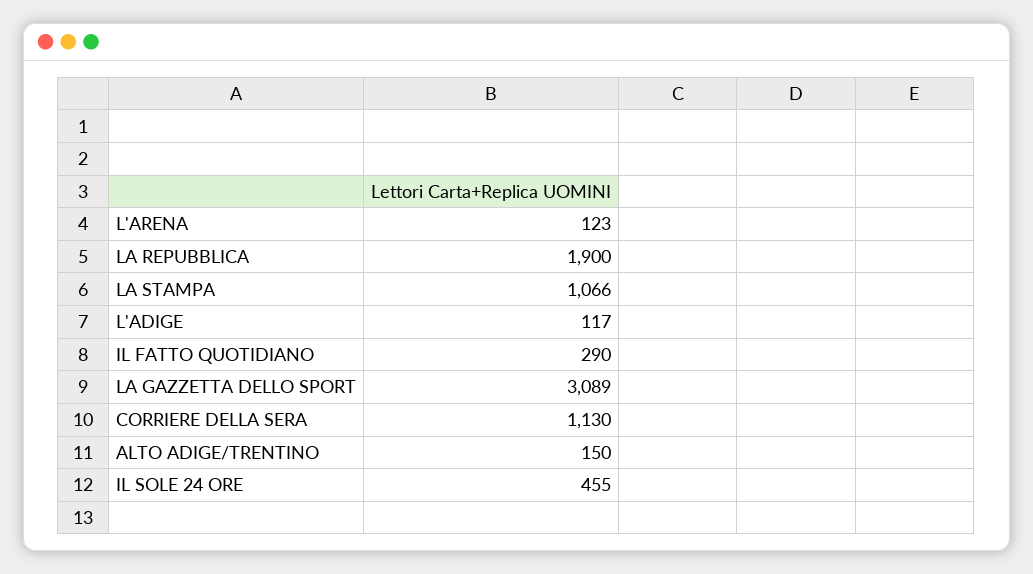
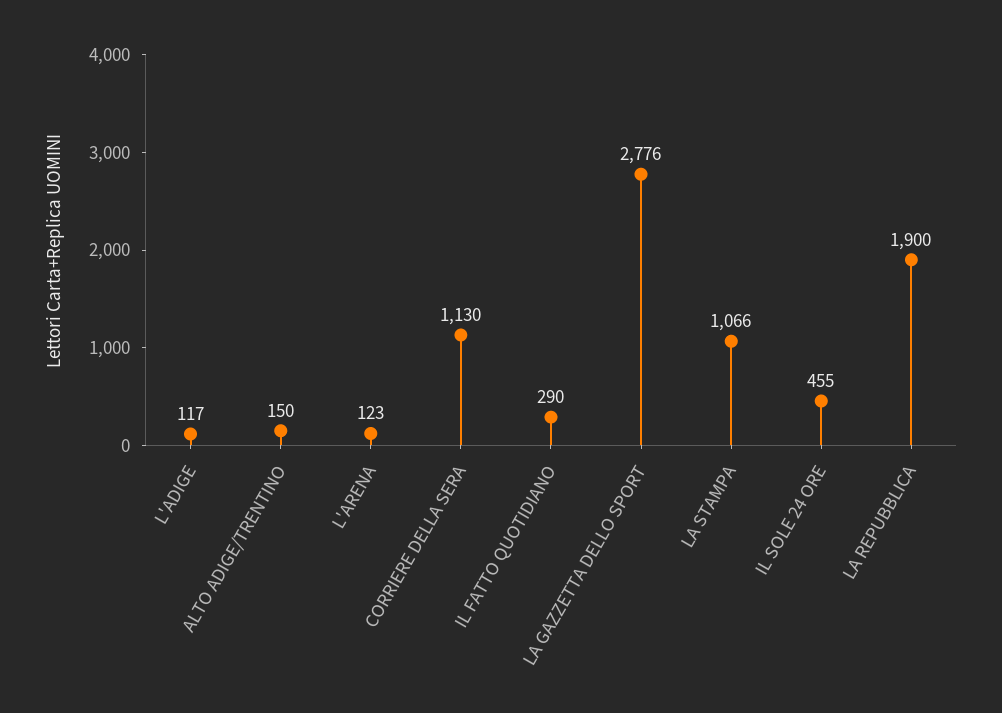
LA GAZZETTA DELLO SPORT: 3089 -> 2776

